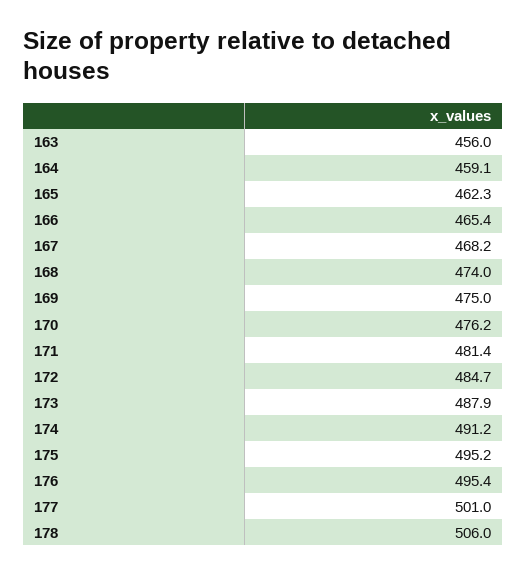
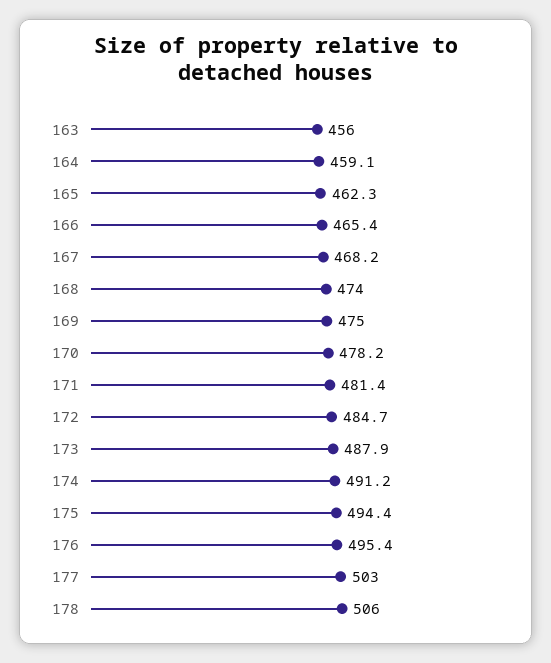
170: 476.2 -> 478.2
175: 495.2 -> 494.4
177: 501 -> 503

